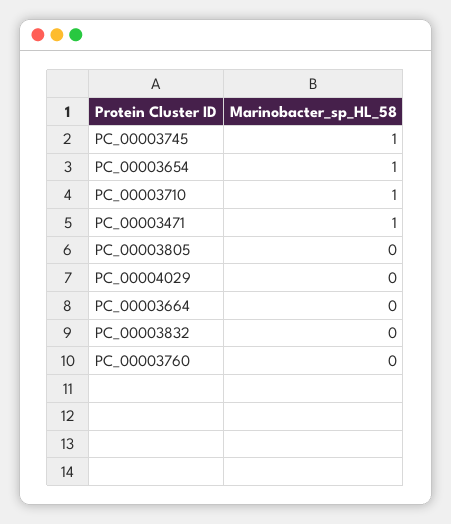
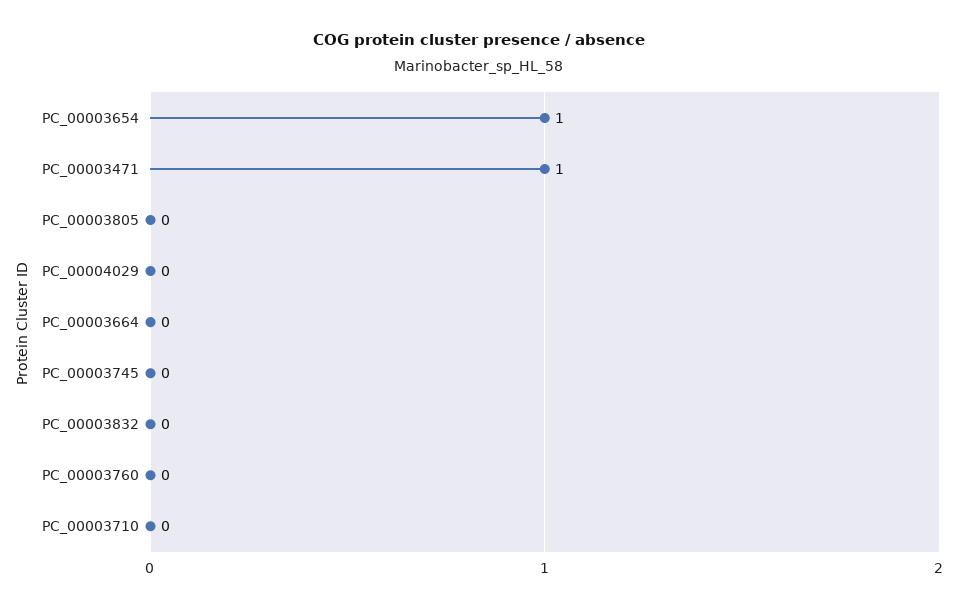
PC_00003745: 1 -> 0
PC_00003710: 1 -> 0

